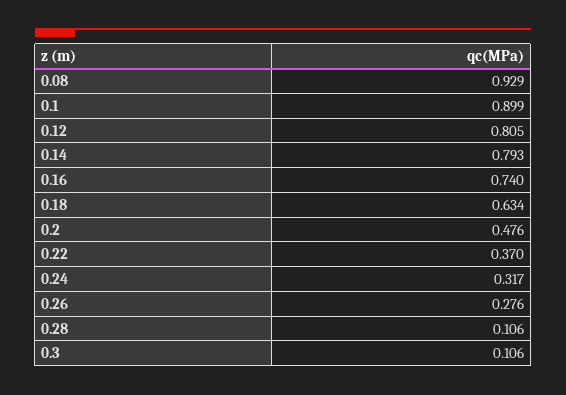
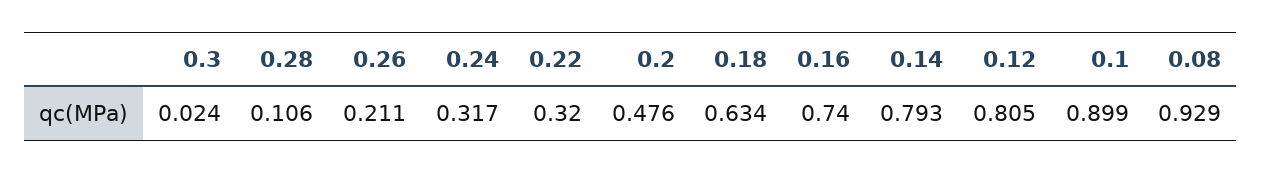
0.22: 0.37 -> 0.32
0.26: 0.276 -> 0.211
0.3: 0.106 -> 0.024

